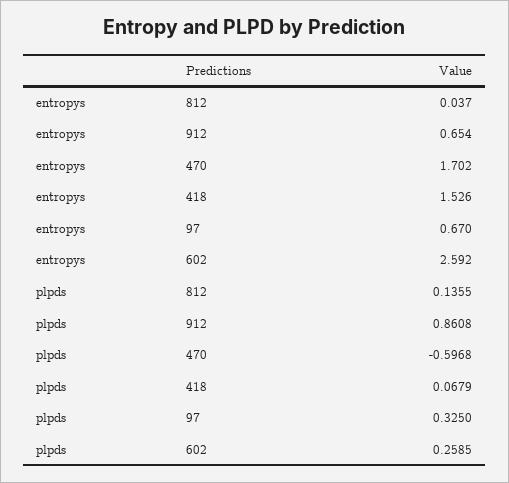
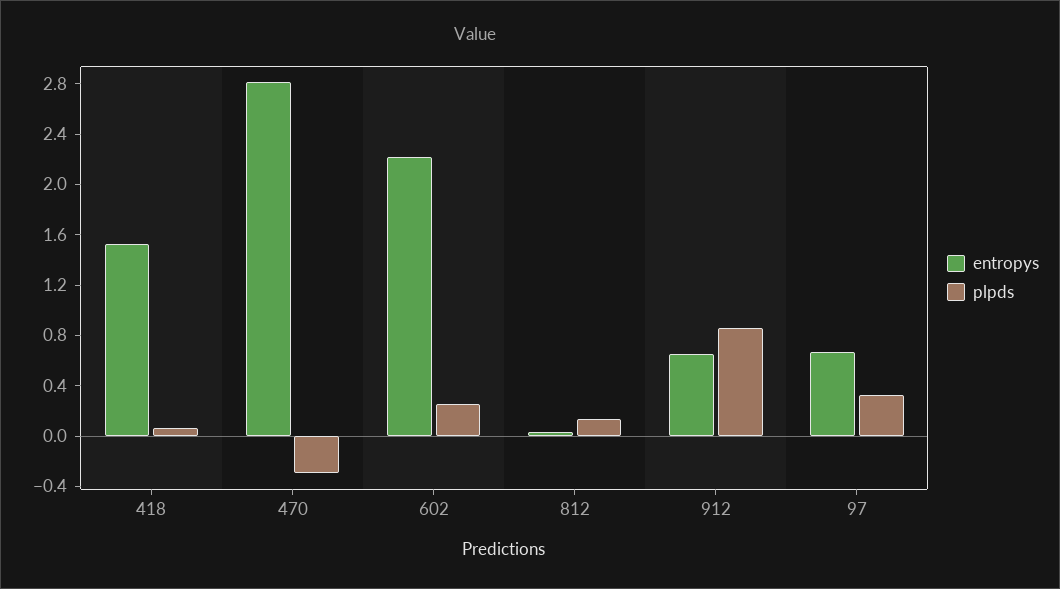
entropys, 470: 1.702 -> 2.8
entropys, 602: 2.592 -> 2.2
plpds, 470: -0.5968 -> -0.3

